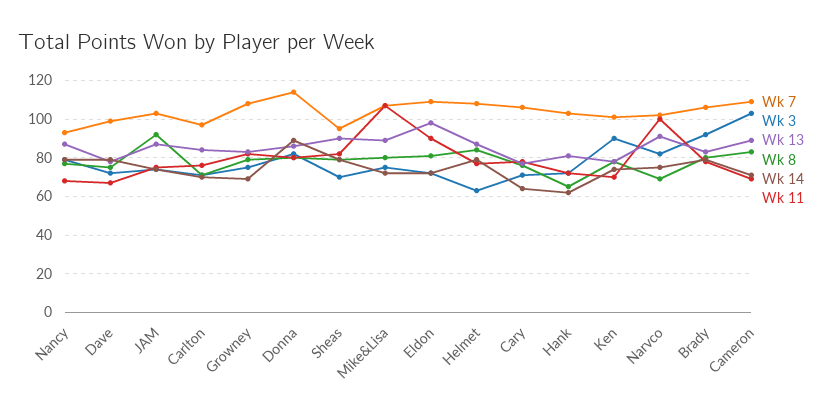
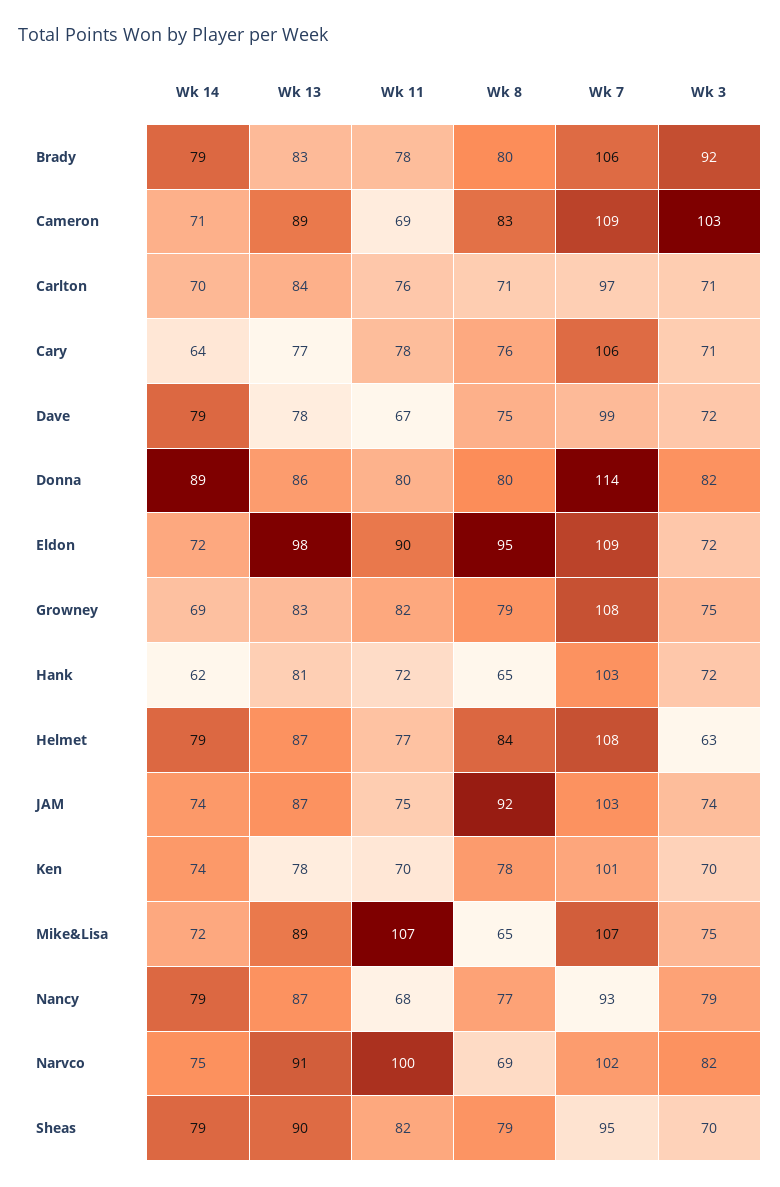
Wk 8, Mike&Lisa: 80 -> 65
Wk 8, Eldon: 80 -> 95
Wk 3, Ken: 90 -> 70

